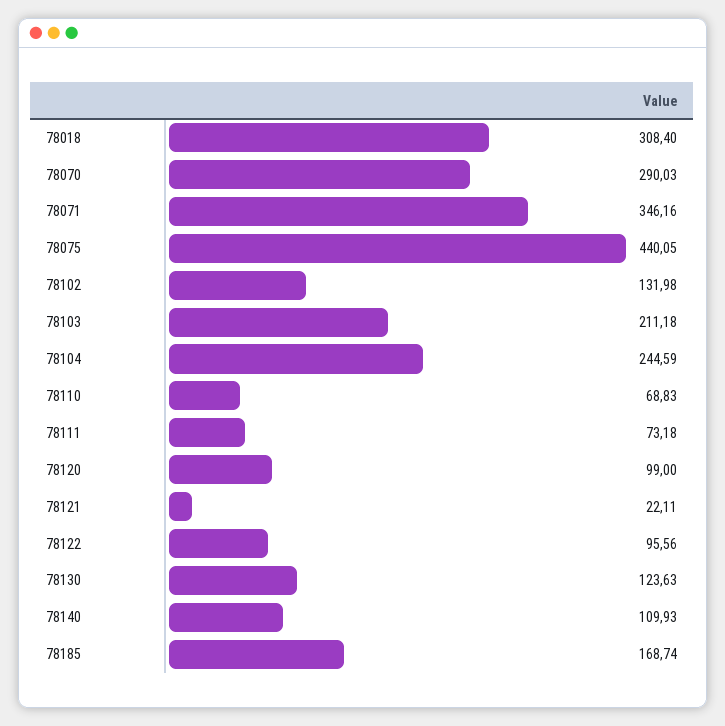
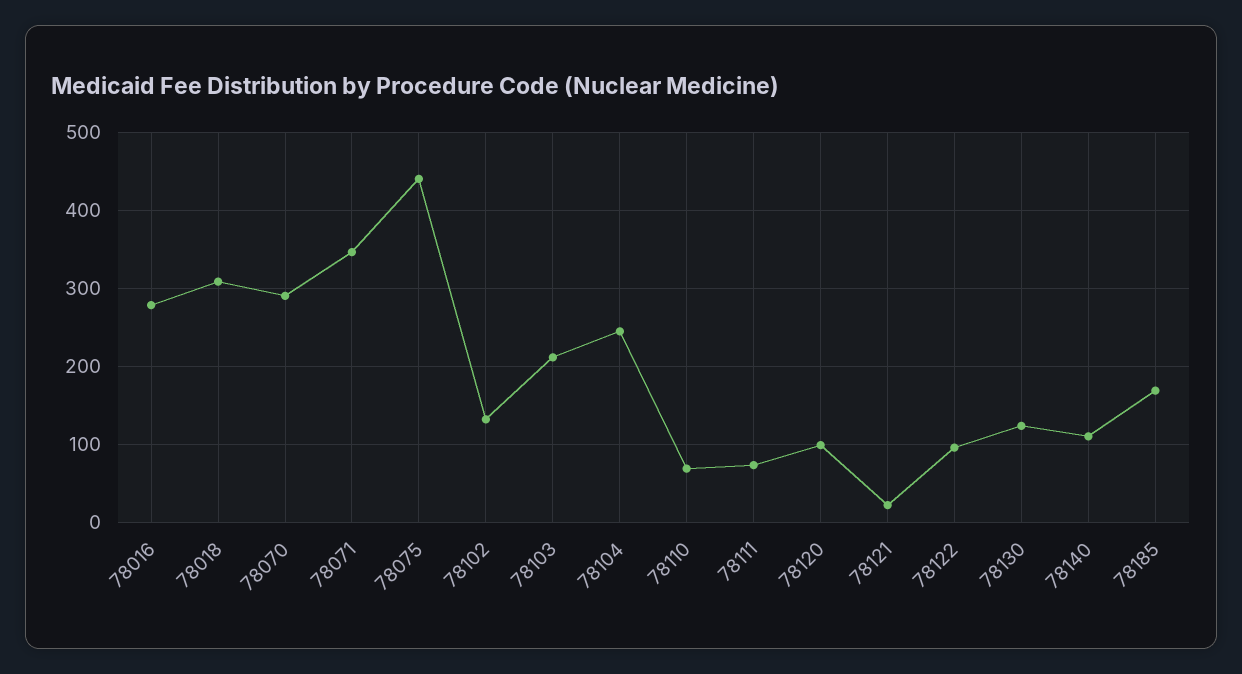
78016: none -> 280

